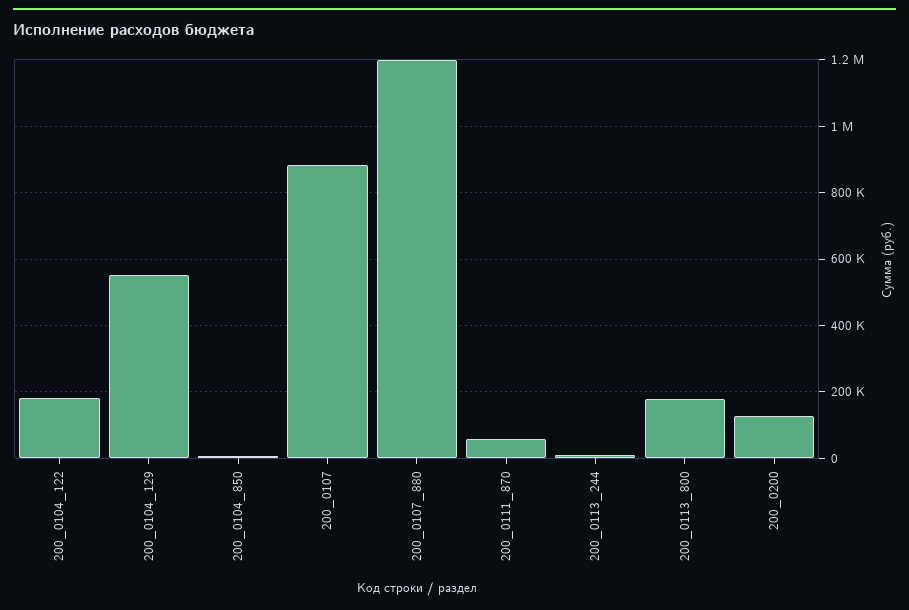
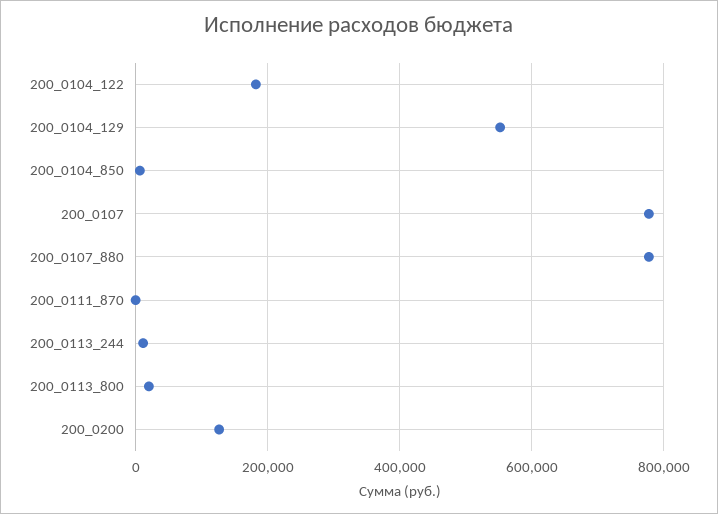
200_0107: 880000 -> 780000
200_0107_880: 1200000 -> 780000
200_0111_870: 60000 -> 0
200_0113_800: 180000 -> 20000

